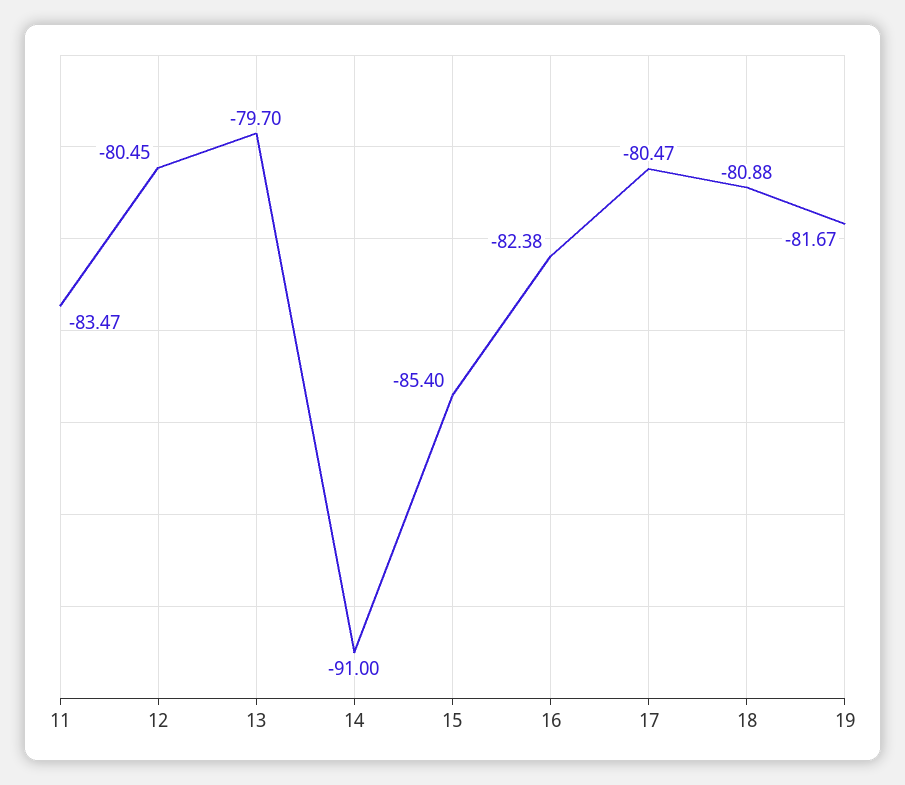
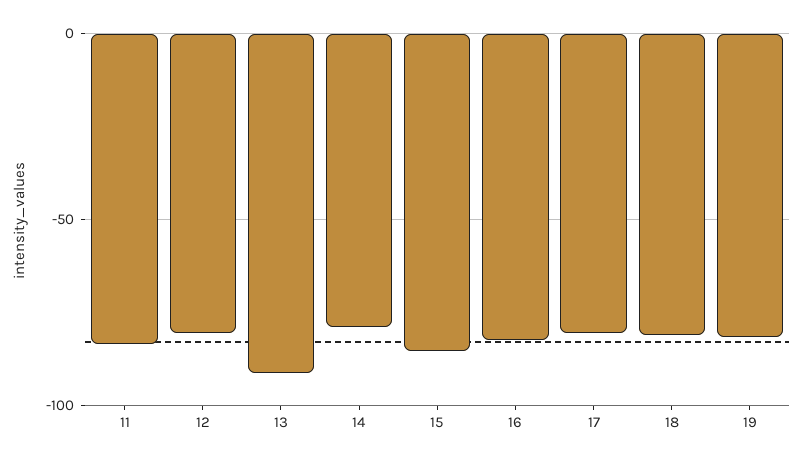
13: -79.7 -> -90
14: -91 -> -80

